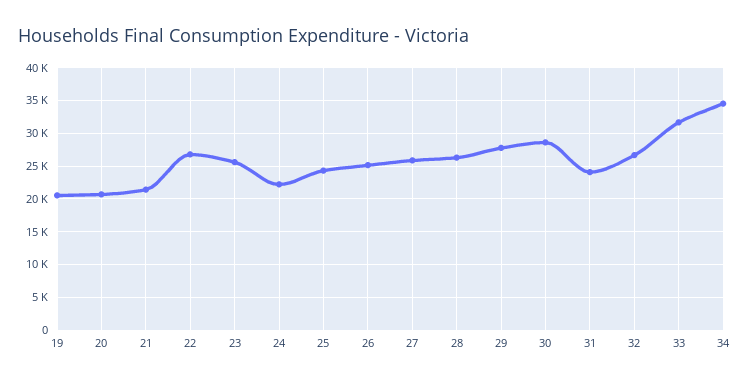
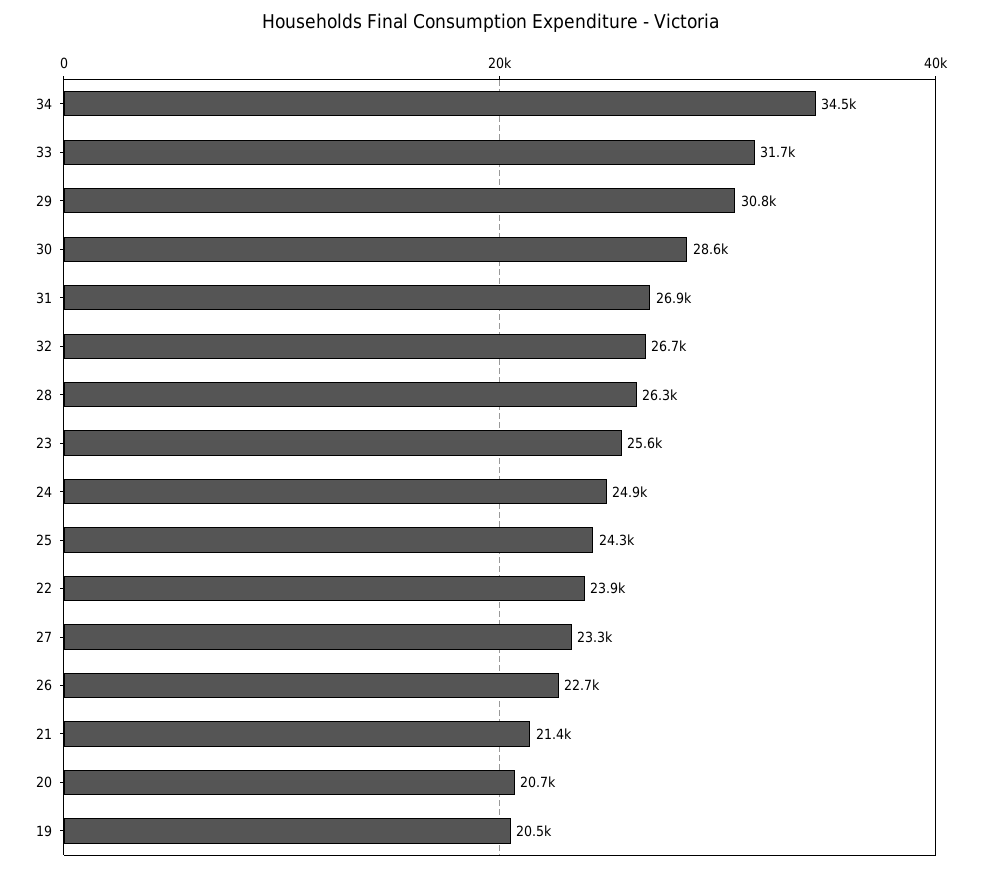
22: 27000 -> 23900
24: 22000 -> 24900
26: 25000 -> 22700
27: 26000 -> 23300
29: 28000 -> 30800
31: 24000 -> 26900

